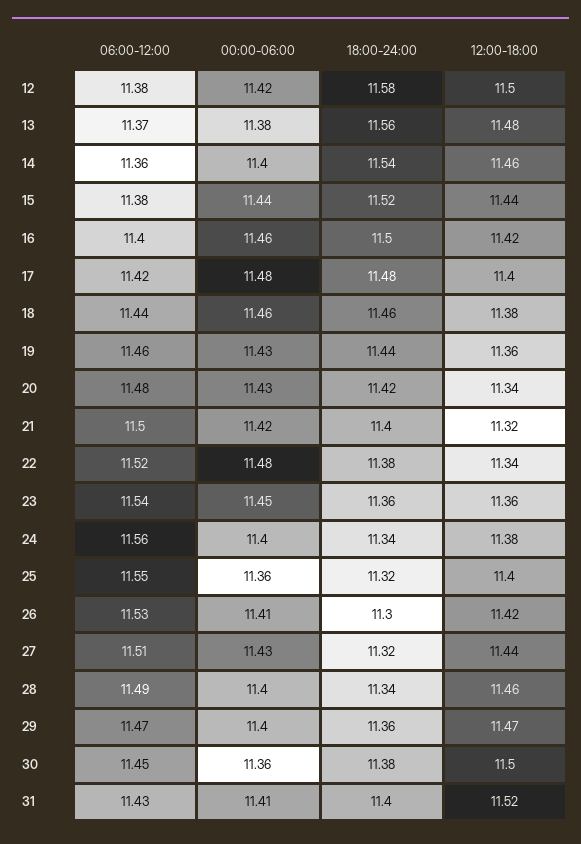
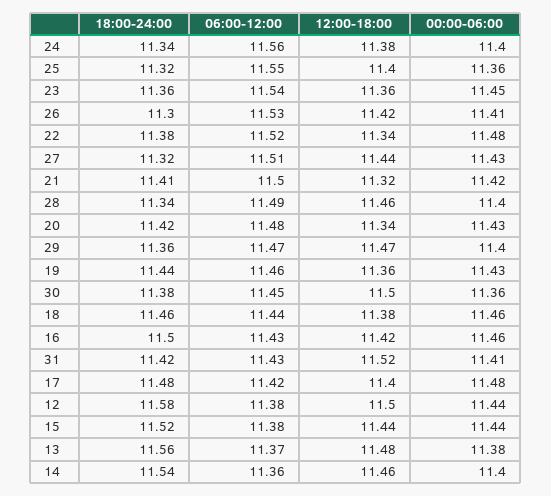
00:00-06:00, 12: 11.42 -> 11.44
06:00-12:00, 16: 11.4 -> 11.43
18:00-24:00, 21: 11.4 -> 11.41
18:00-24:00, 31: 11.4 -> 11.42

